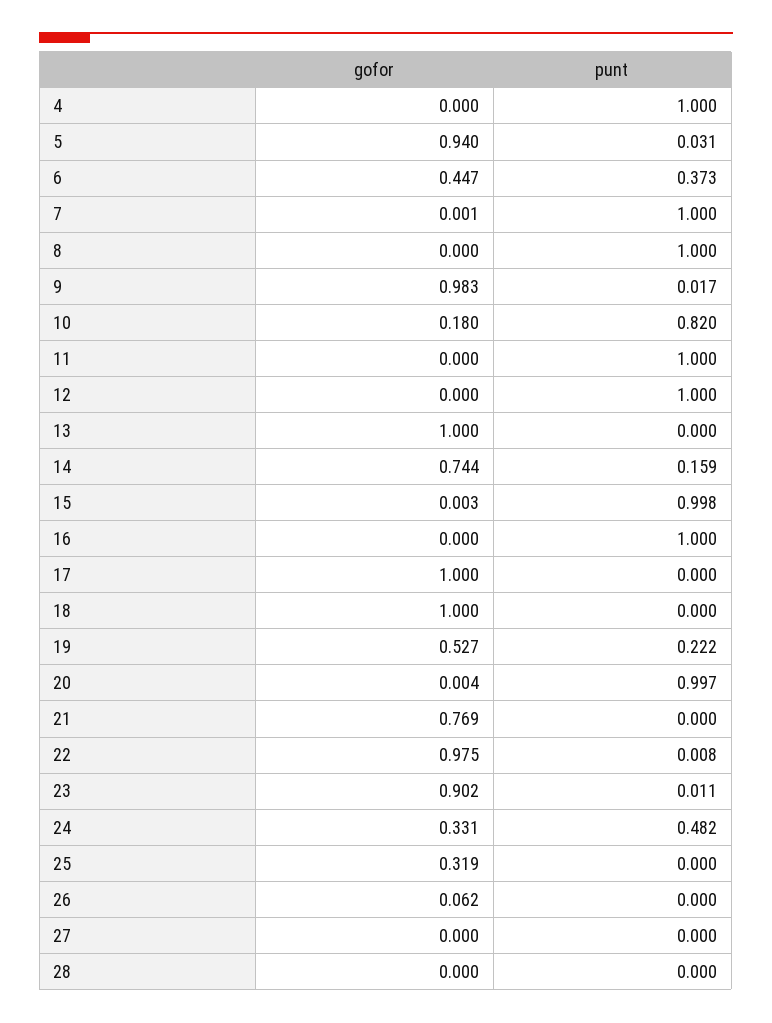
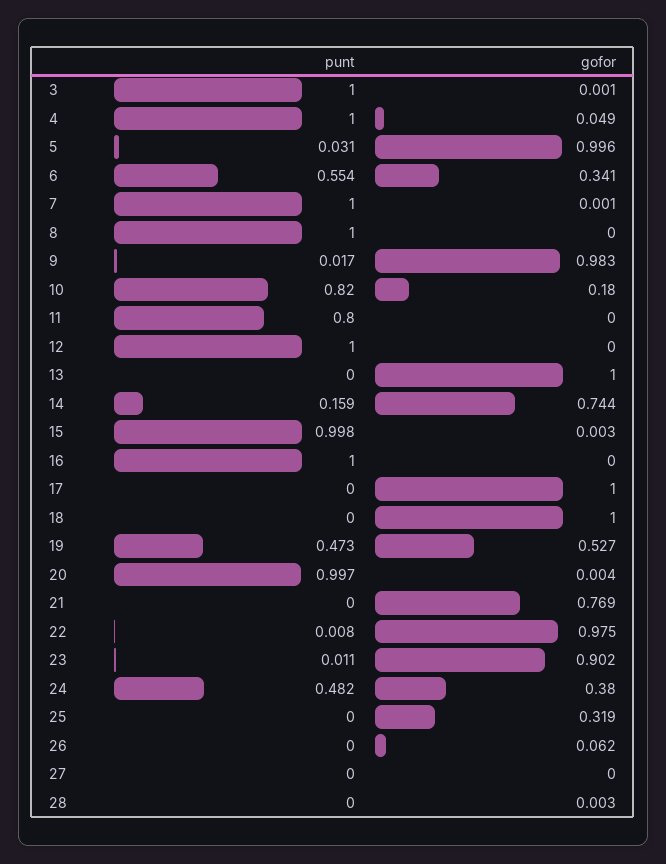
gofor, 4: 0 -> 0.049
gofor, 5: 0.94 -> 0.996
gofor, 6: 0.447 -> 0.341
punt, 6: 0.373 -> 0.554
punt, 11: 1 -> 0.8
punt, 19: 0.222 -> 0.473
gofor, 24: 0.331 -> 0.38
gofor, 28: 0 -> 0.003
punt, 3: none -> 1
gofor, 3: none -> 0.001

